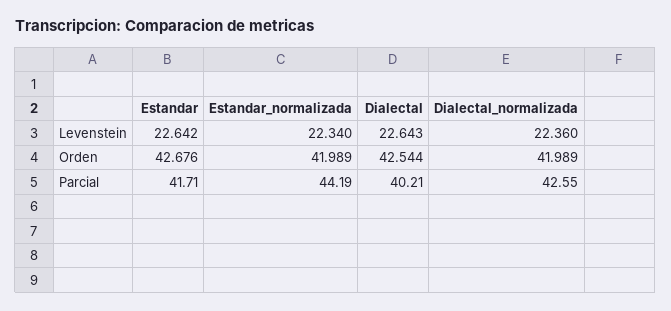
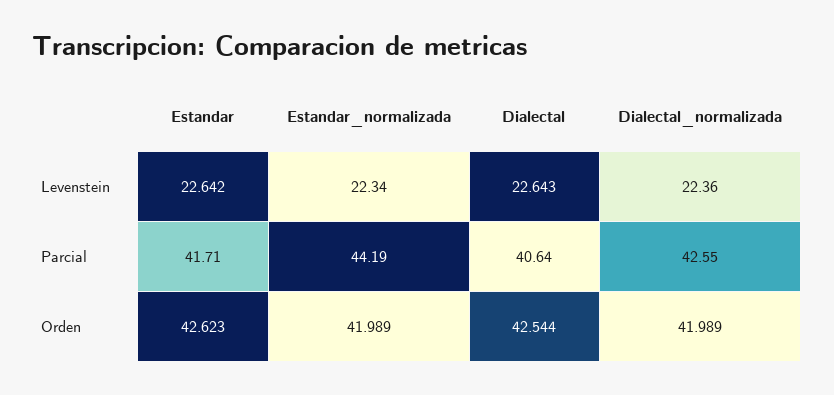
Estandar, Orden: 42.676 -> 42.623
Dialectal, Parcial: 40.21 -> 40.64

